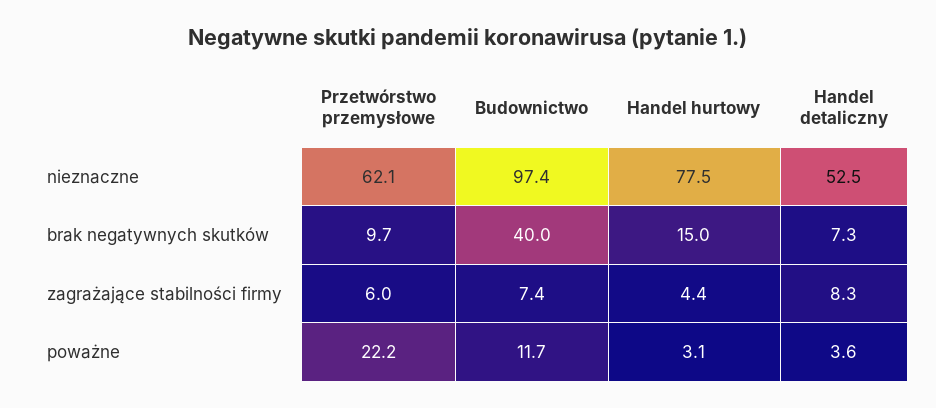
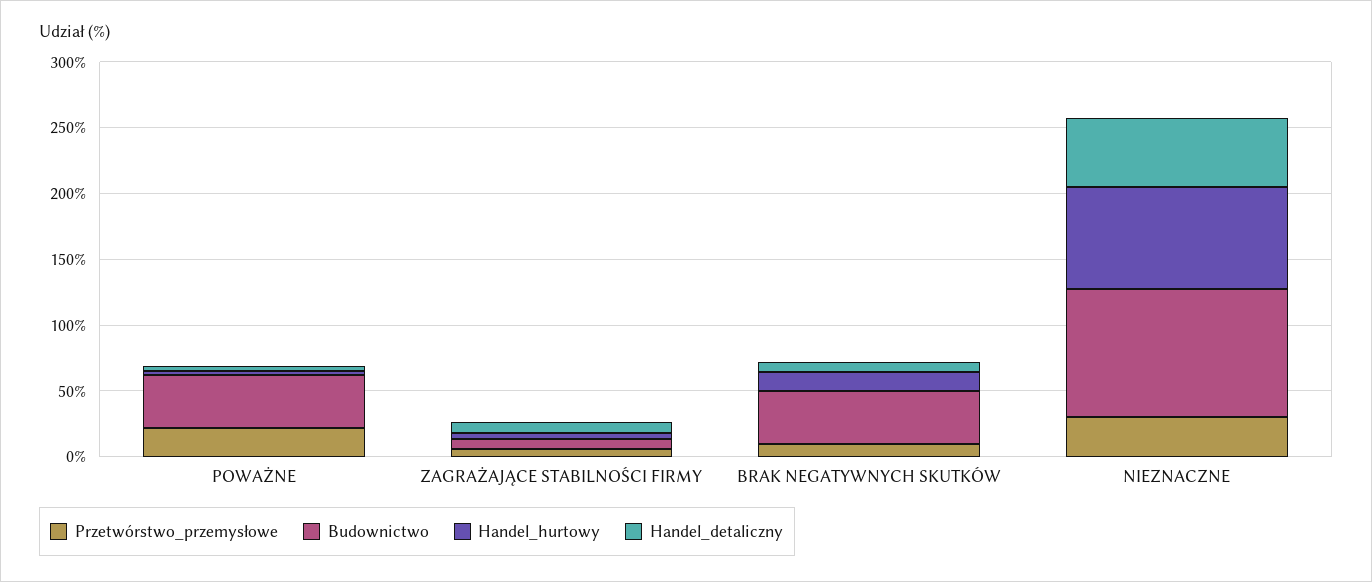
Przetwórstwo przemysłowe, nieznaczne: 62.1 -> 30
Budownictwo, poważne: 11.7 -> 40

